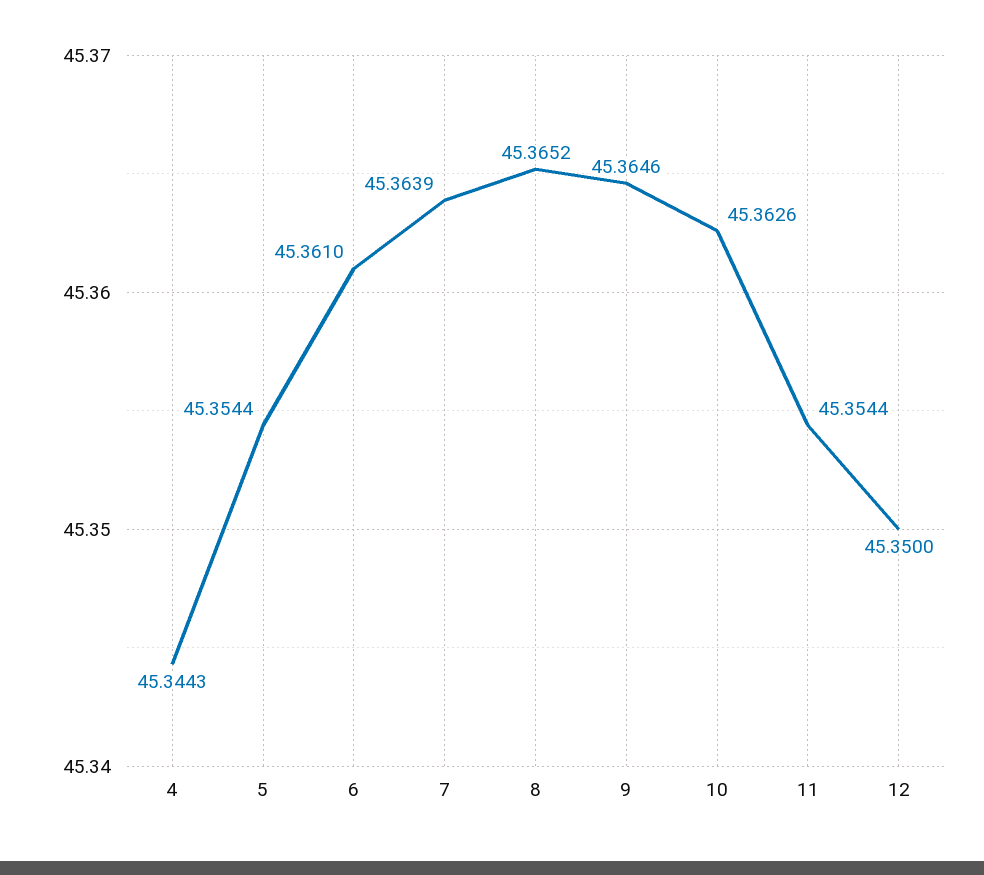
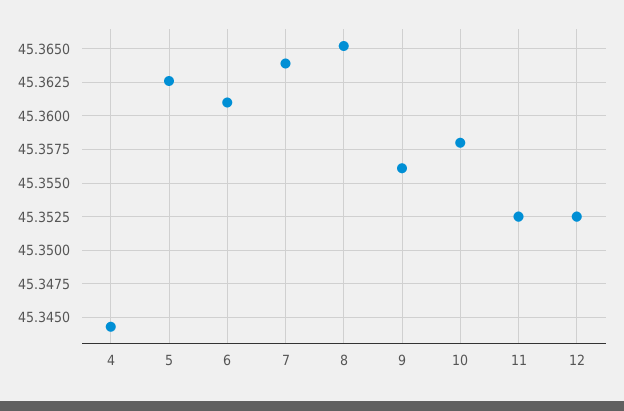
5: 45.3544 -> 45.3625
9: 45.3646 -> 45.356
10: 45.3626 -> 45.358
11: 45.3544 -> 45.3525
12: 45.35 -> 45.3525

